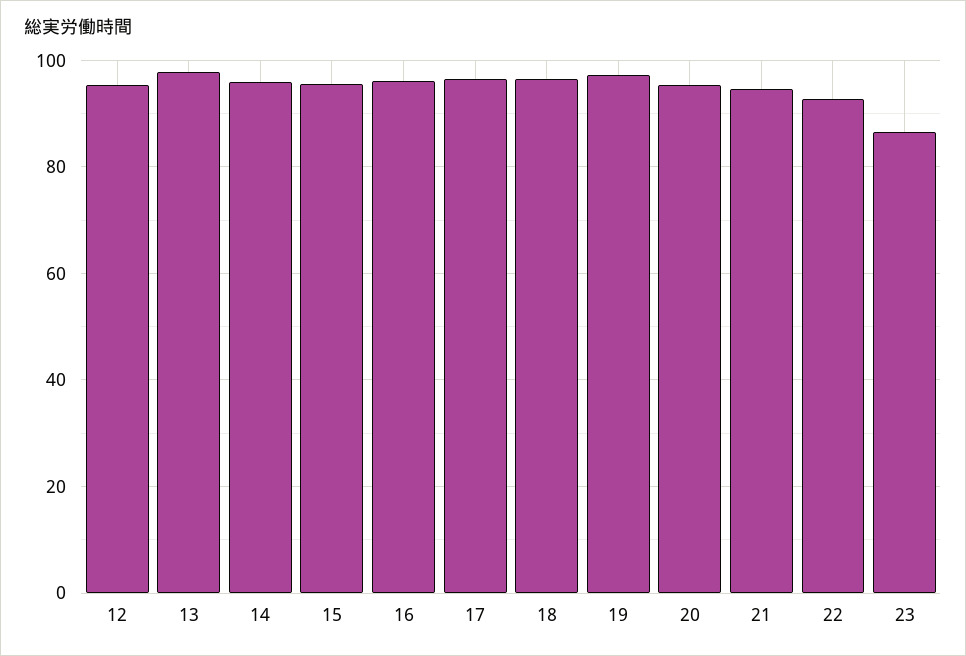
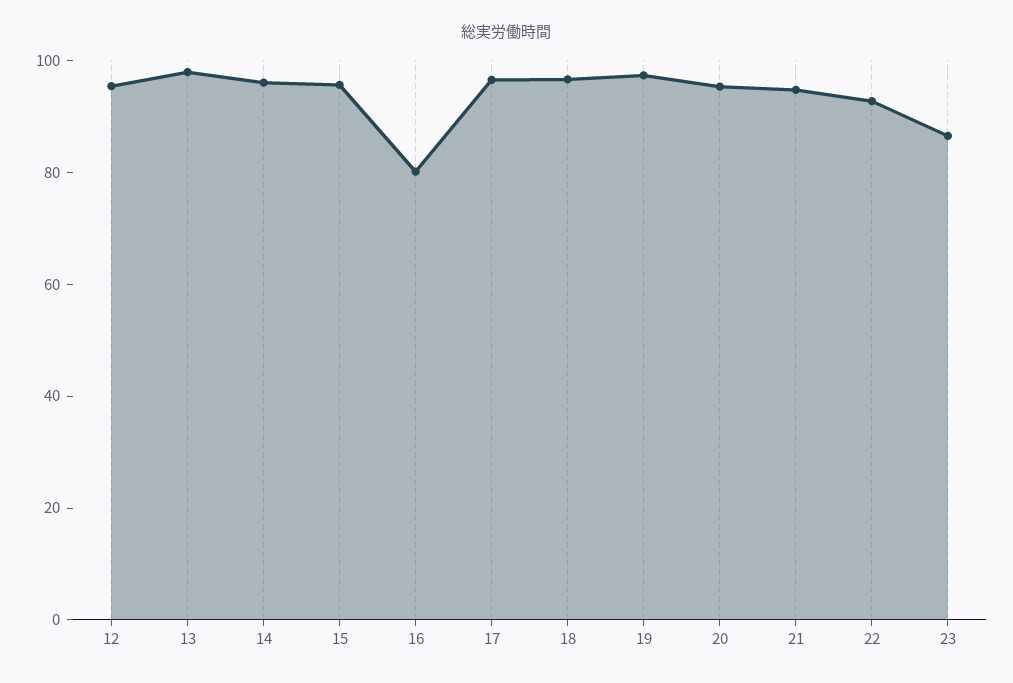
16: 96 -> 80

